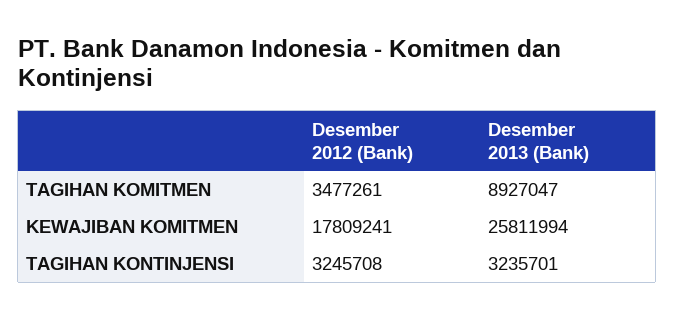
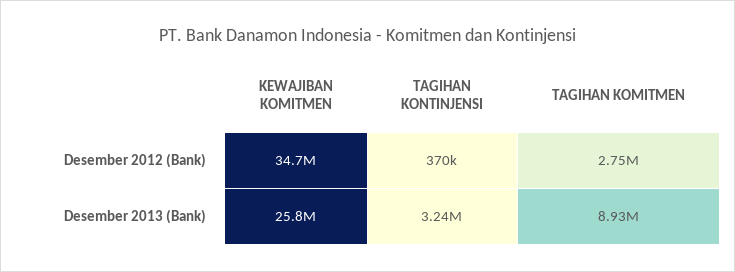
Desember 2012 (Bank), TAGIHAN KOMITMEN: 3477261 -> 2750000
Desember 2012 (Bank), KEWAJIBAN KOMITMEN: 17809241 -> 34700000
Desember 2012 (Bank), TAGIHAN KONTINJENSI: 3245708 -> 370000

